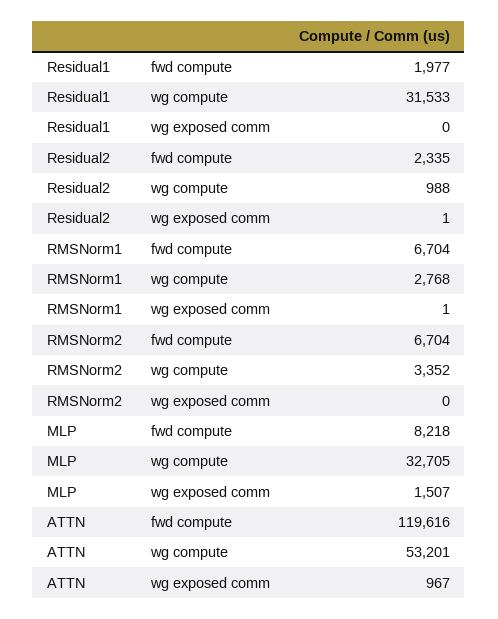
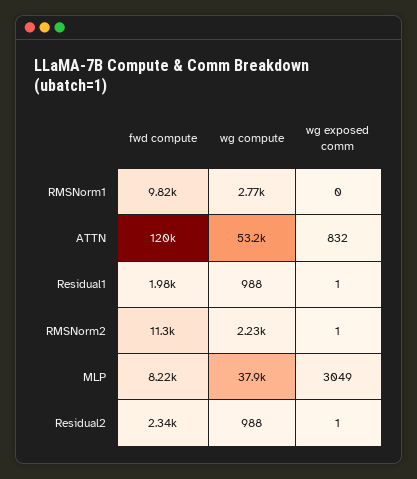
Residual1, wg compute: 31533 -> 988
Residual1, wg exposed comm: 0 -> 1
RMSNorm1, fwd compute: 6704 -> 9820
RMSNorm1, wg exposed comm: 1 -> 0
RMSNorm2, fwd compute: 6704 -> 11300
RMSNorm2, wg compute: 3352 -> 2230
RMSNorm2, wg exposed comm: 0 -> 1
MLP, wg compute: 32705 -> 37900
MLP, wg exposed comm: 1507 -> 3049
ATTN, wg exposed comm: 967 -> 832

